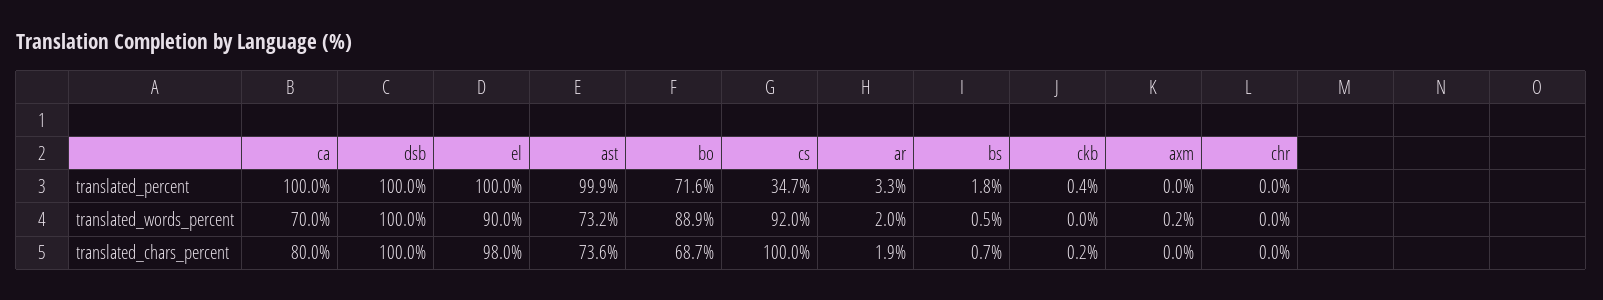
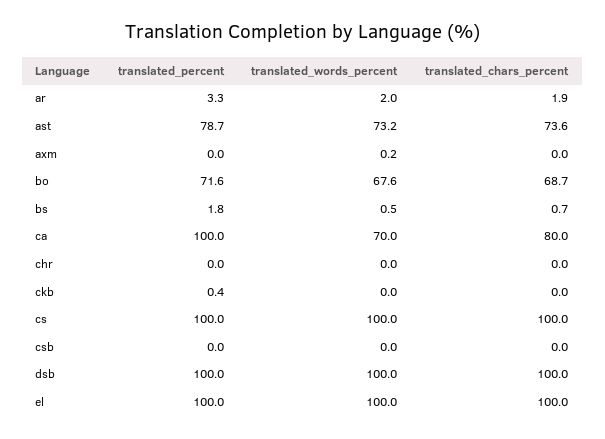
ast, translated_percent: 99.9 -> 78.7
cs, translated_percent: 34.7 -> 100
el, translated_words_percent: 90 -> 100
bo, translated_words_percent: 88.9 -> 67.6
cs, translated_words_percent: 92 -> 100
el, translated_chars_percent: 98 -> 100
ckb, translated_chars_percent: 0.2 -> 0
csb, translated_percent: none -> 0
csb, translated_words_percent: none -> 0
csb, translated_chars_percent: none -> 0

